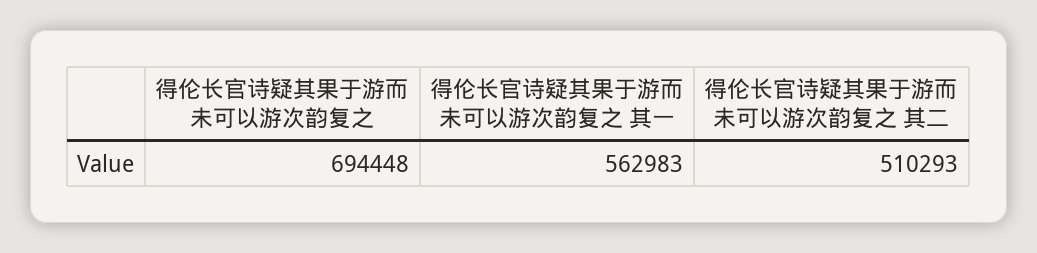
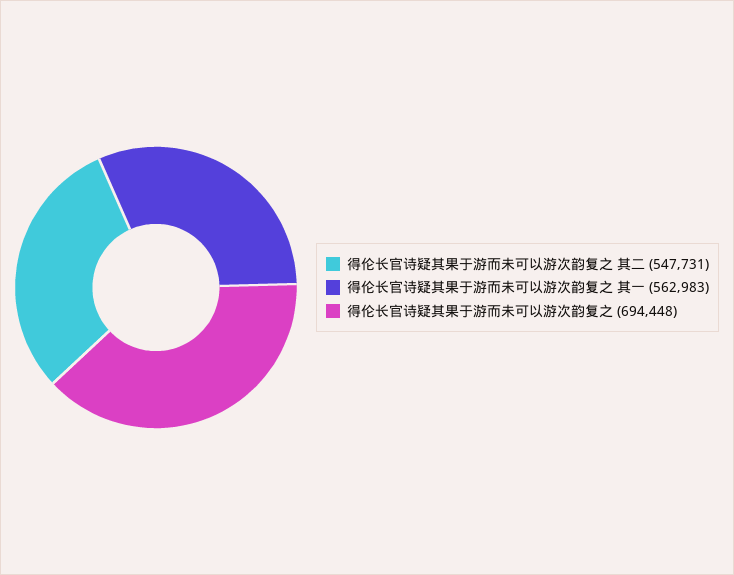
得伦长官诗疑其果于游而未可以游次韵复之 其二: 510293 -> 547731

